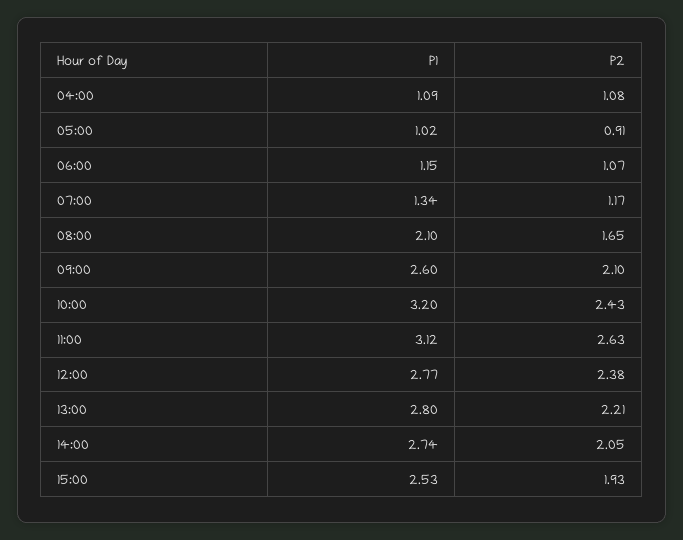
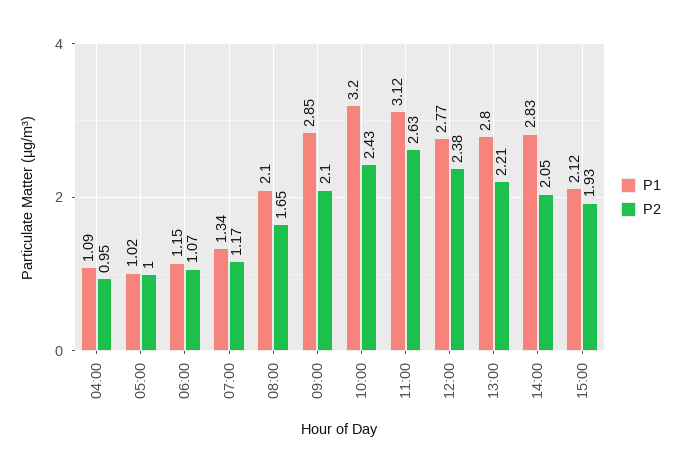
P2, 04:00: 1.08 -> 0.95
P2, 05:00: 0.91 -> 1
P1, 09:00: 2.6 -> 2.85
P1, 14:00: 2.74 -> 2.83
P1, 15:00: 2.53 -> 2.12

